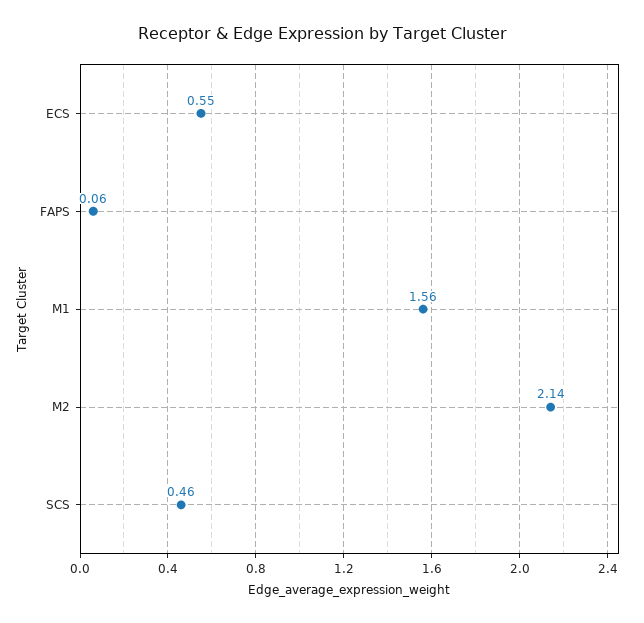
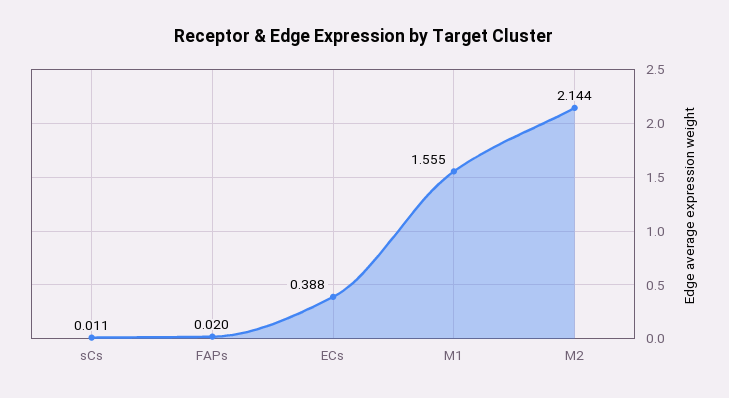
ECS: 0.55 -> 0.388
FAPS: 0.06 -> 0.02
SCS: 0.46 -> 0.011

